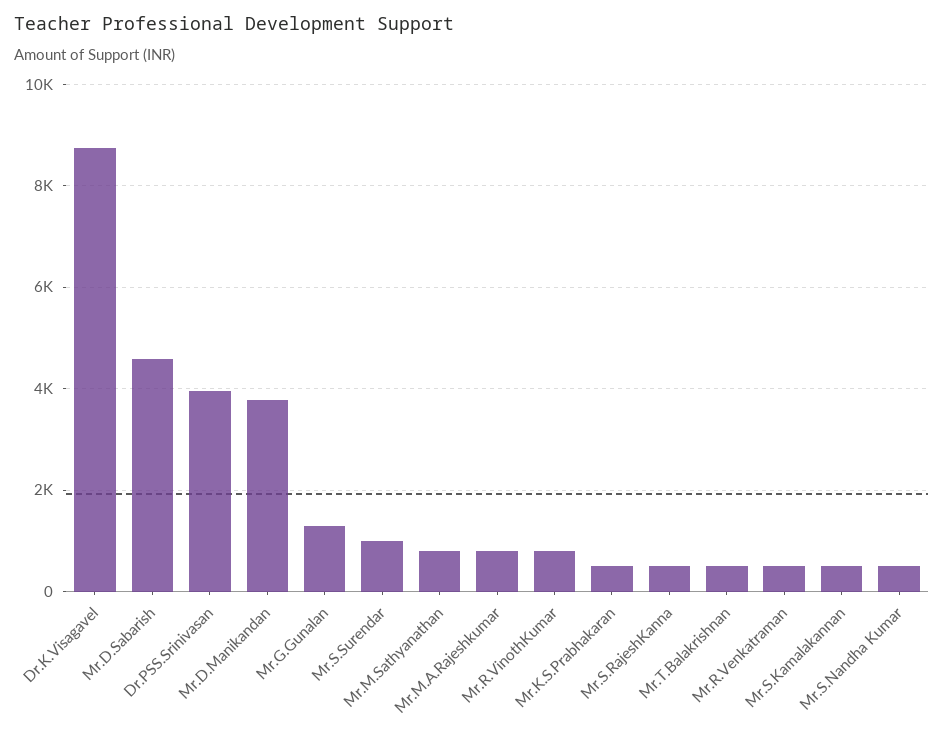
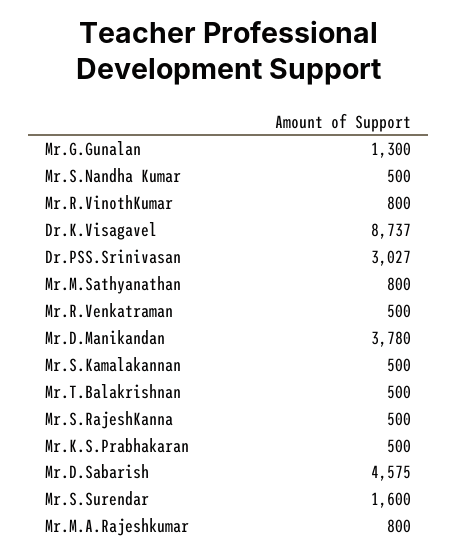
Dr.PSS.Srinivasan: 4000 -> 3027
Mr.S.Surendar: 1000 -> 1600

